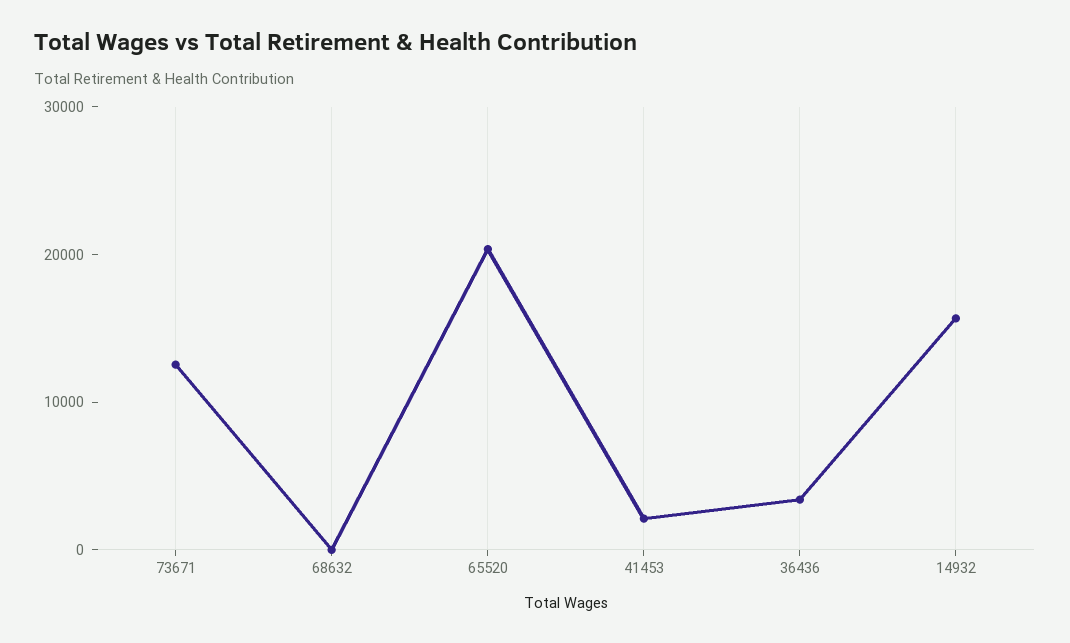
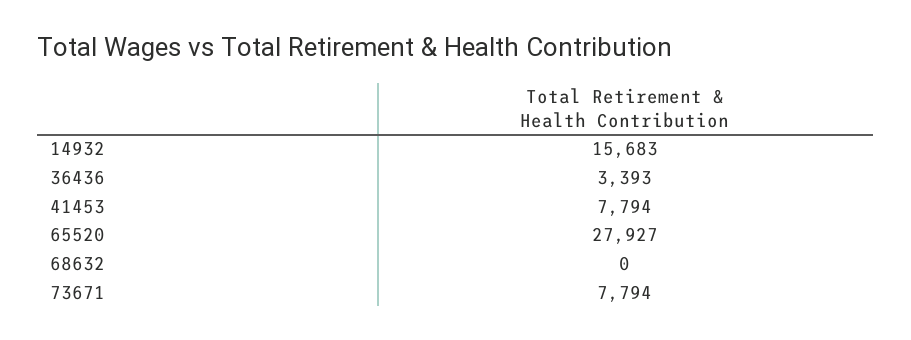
73671: 12000 -> 7794
65520: 20000 -> 27927
41453: 2000 -> 7794

